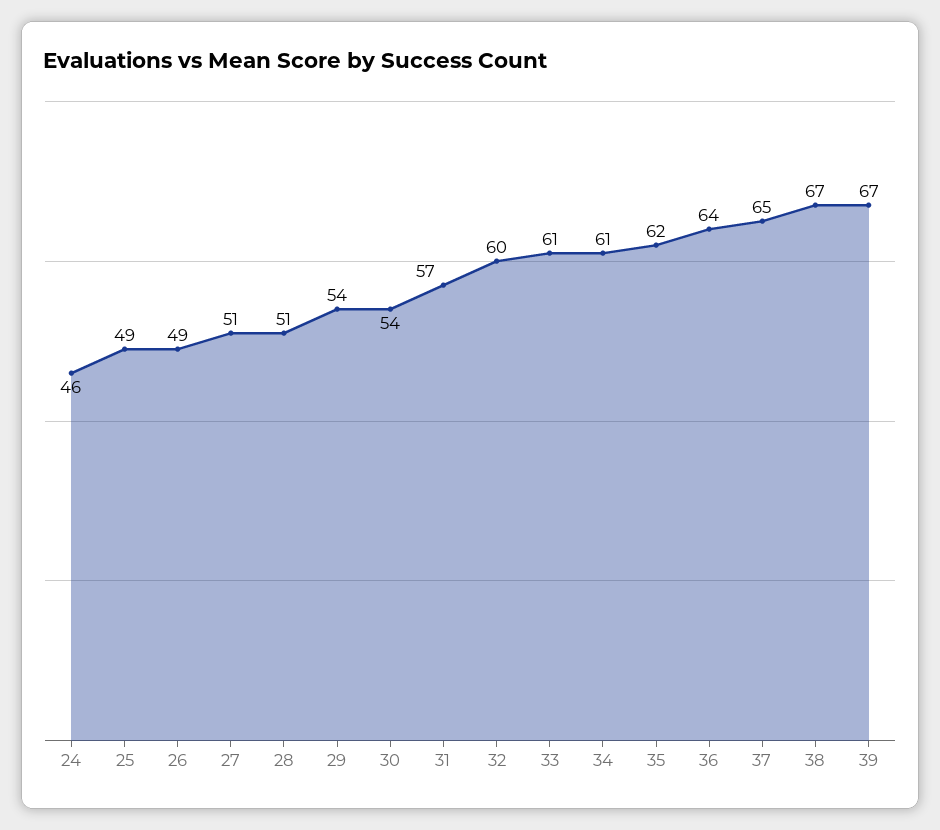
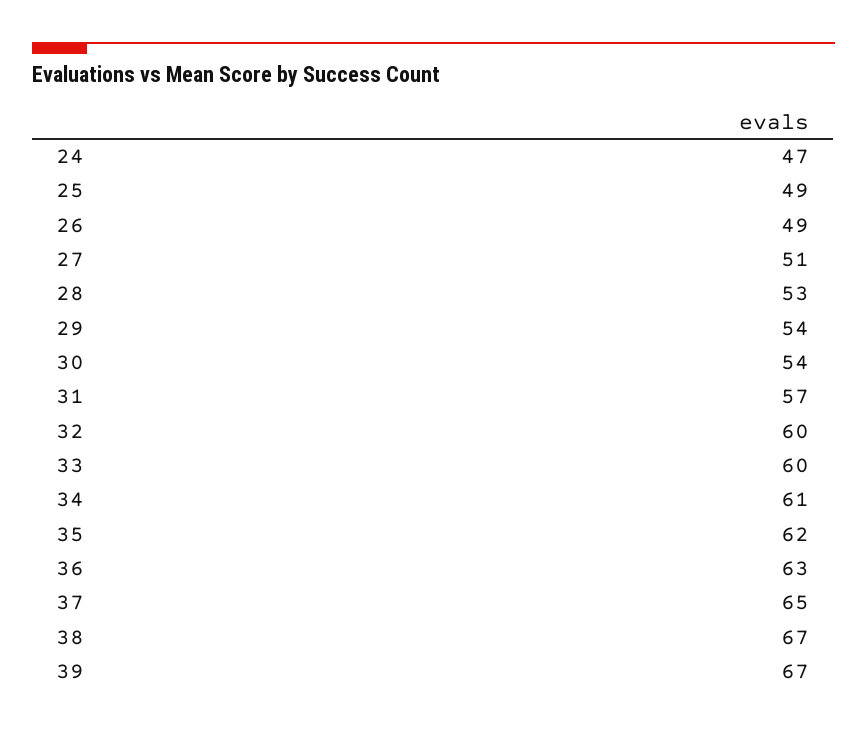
24: 46 -> 47
28: 51 -> 53
33: 61 -> 60
36: 64 -> 63

